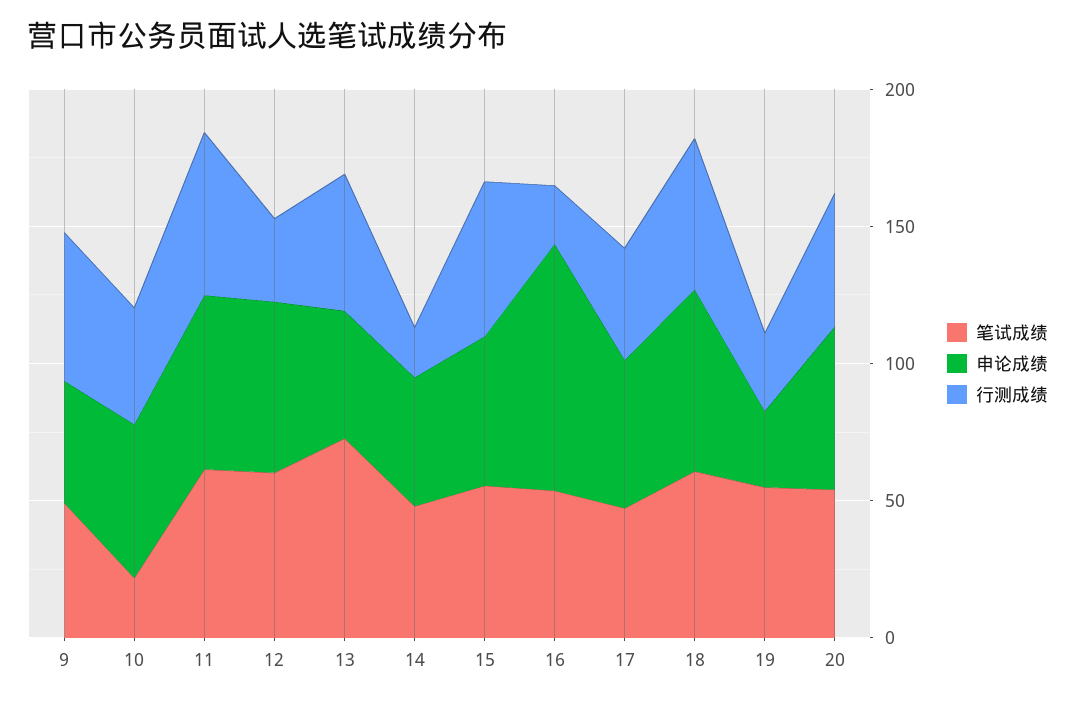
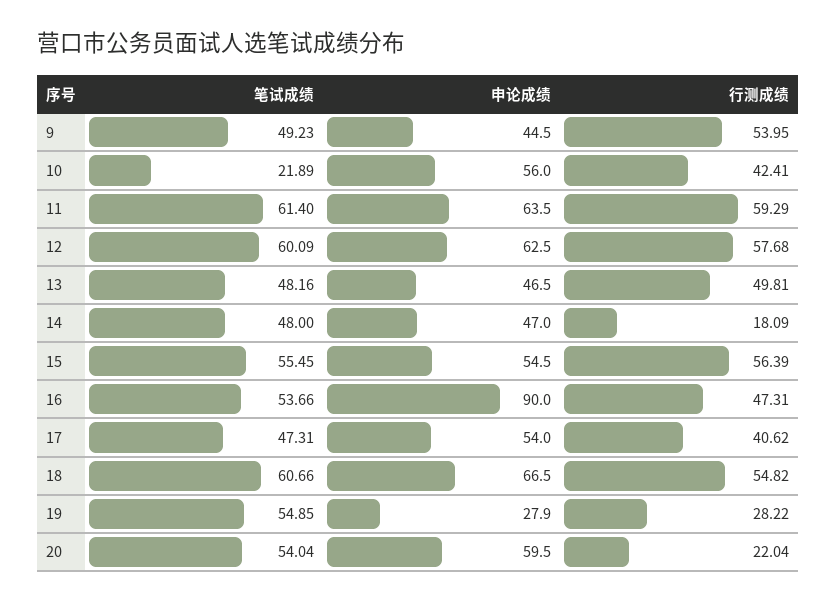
行测成绩, 12: 30 -> 57.68
笔试成绩, 13: 70 -> 48.16
行测成绩, 16: 20 -> 47.31
行测成绩, 20: 50 -> 22.04

